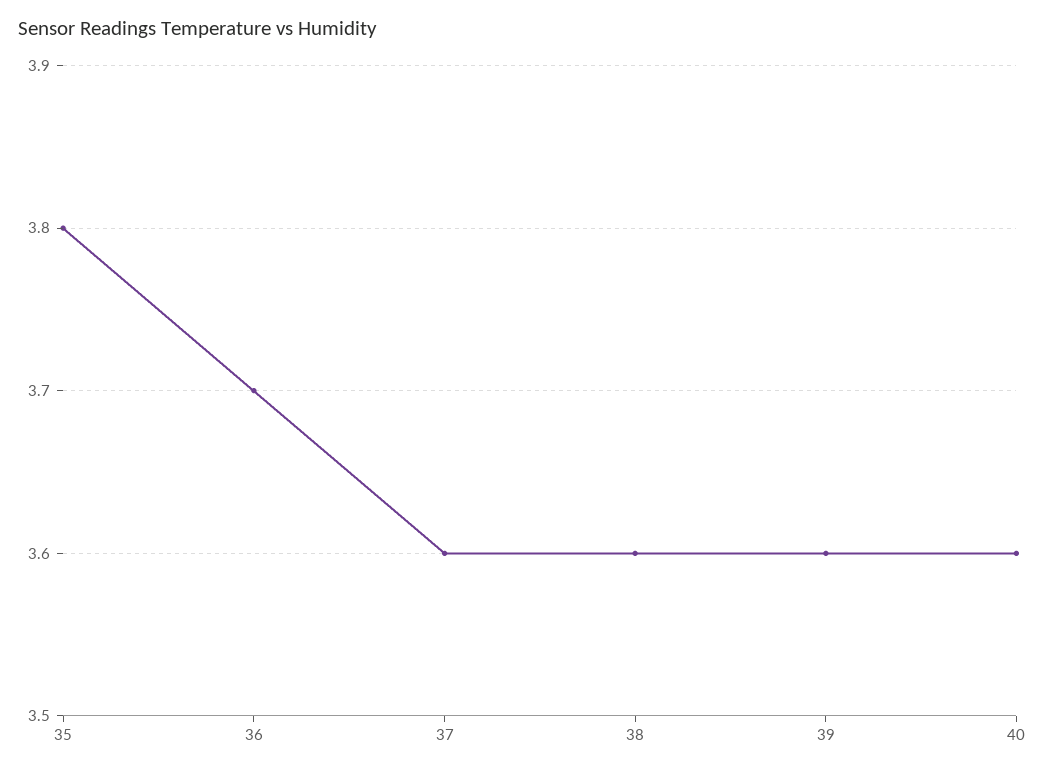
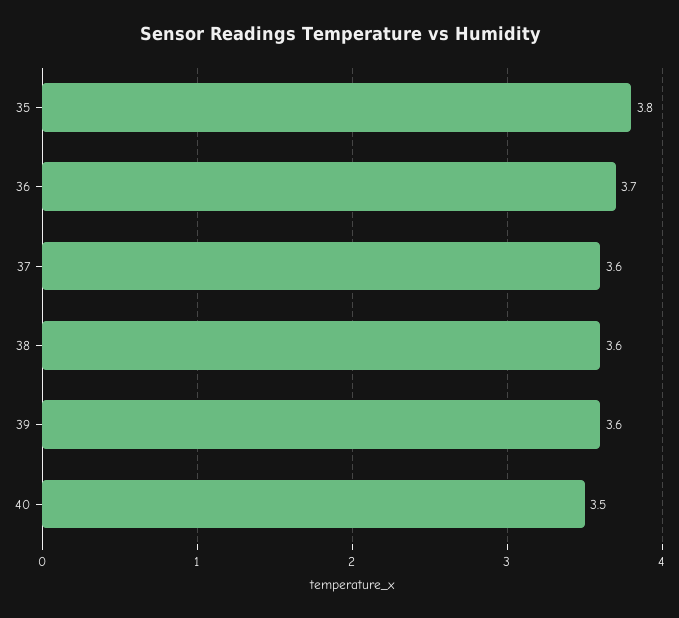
40: 3.6 -> 3.5

